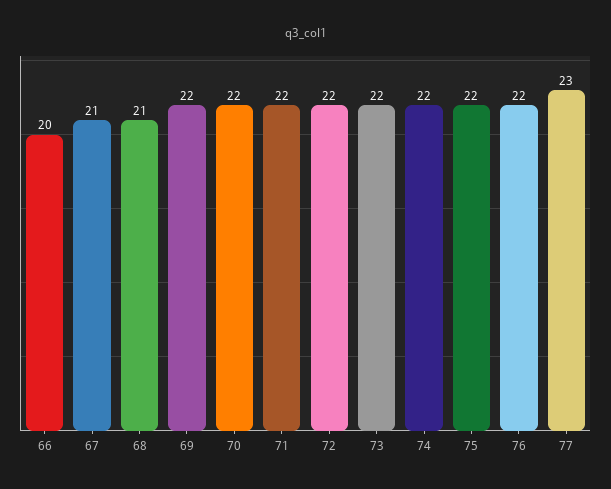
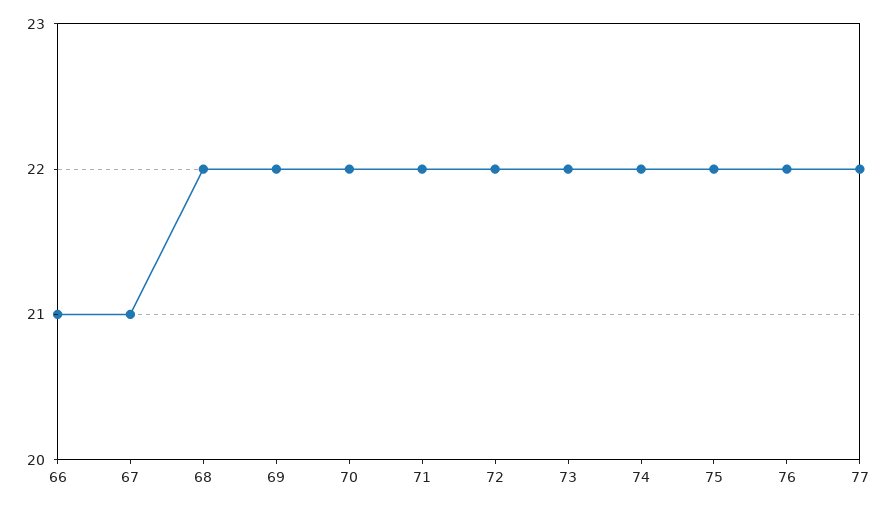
66: 20 -> 21
68: 21 -> 22
77: 23 -> 22

